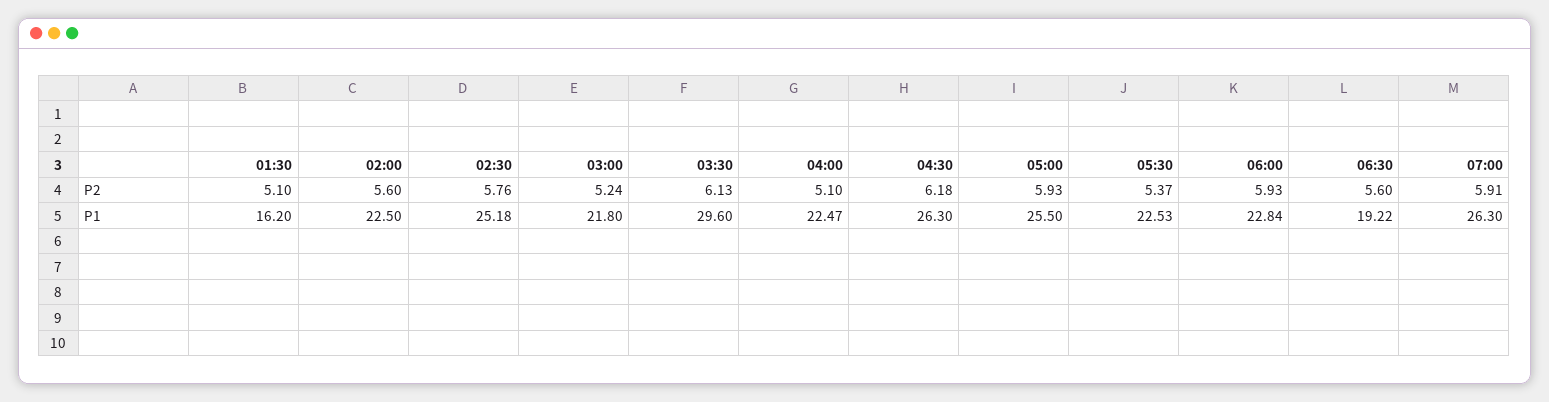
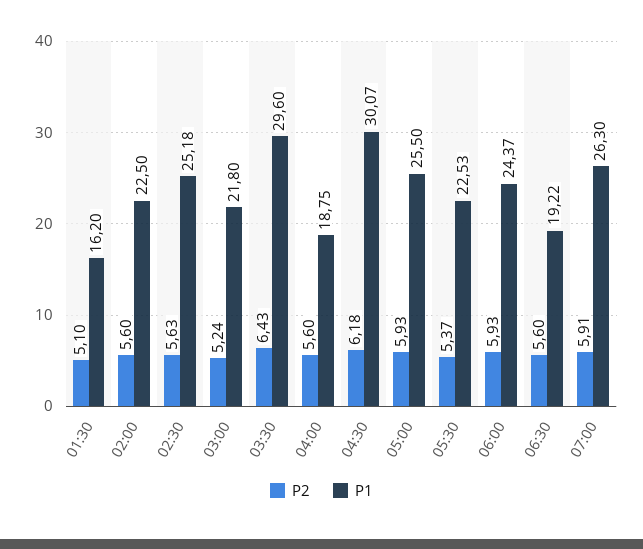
P2, 02:30: 5.76 -> 5.63
P2, 03:30: 6.13 -> 6.43
P2, 04:00: 5.1 -> 5.6
P1, 04:00: 22.47 -> 18.75
P1, 04:30: 26.3 -> 30.07
P1, 06:00: 22.84 -> 24.37

